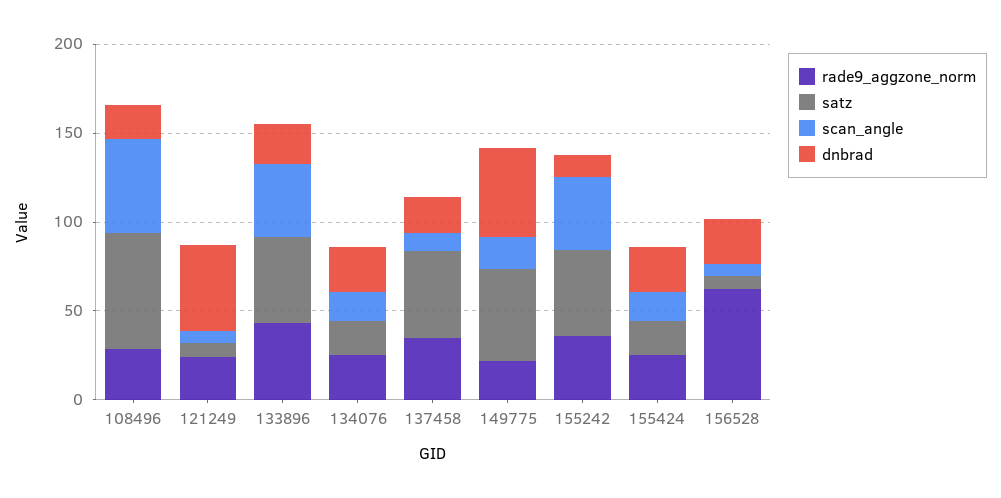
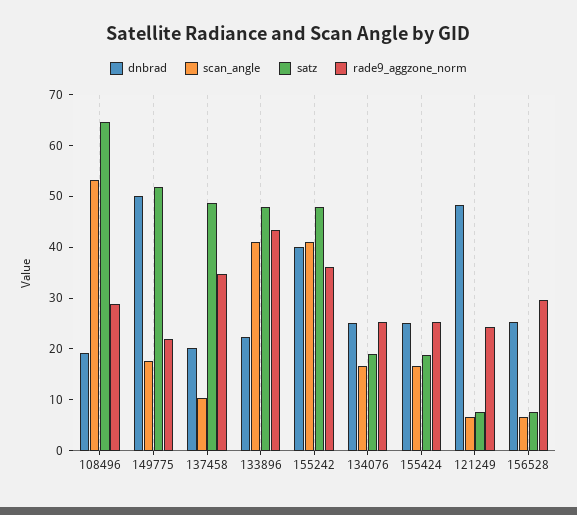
dnbrad, 155242: 10 -> 40
rade9_aggzone_norm, 156528: 60 -> 30

